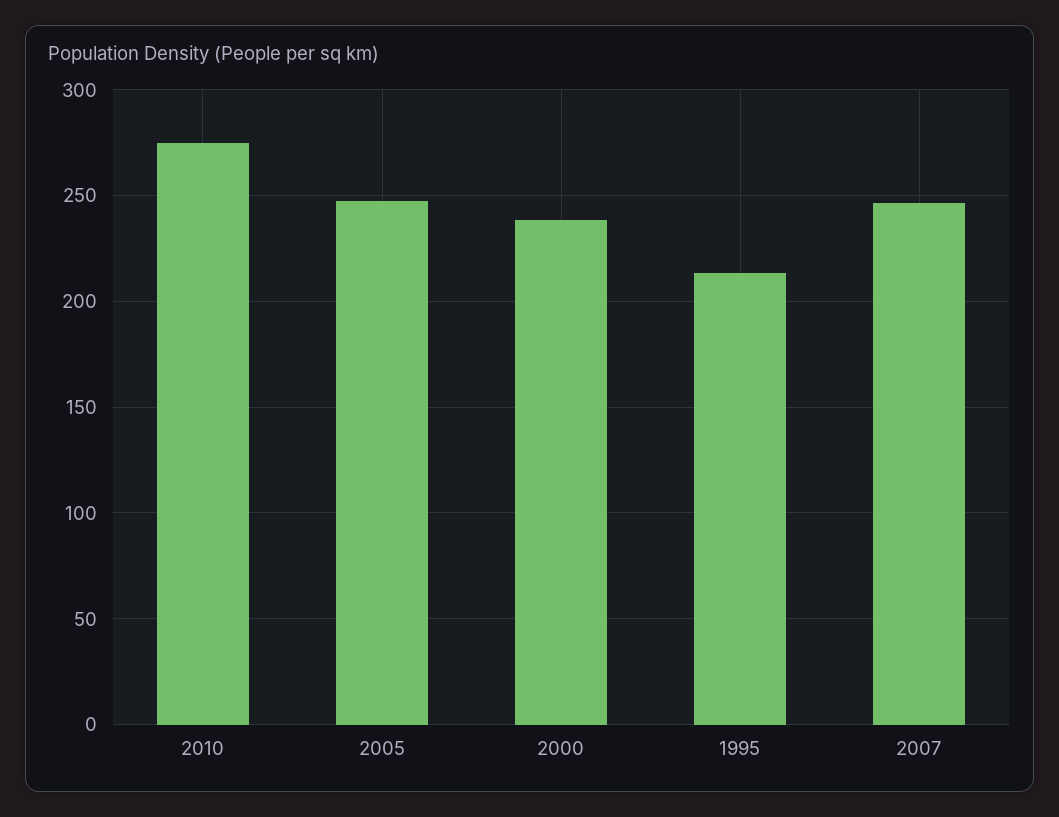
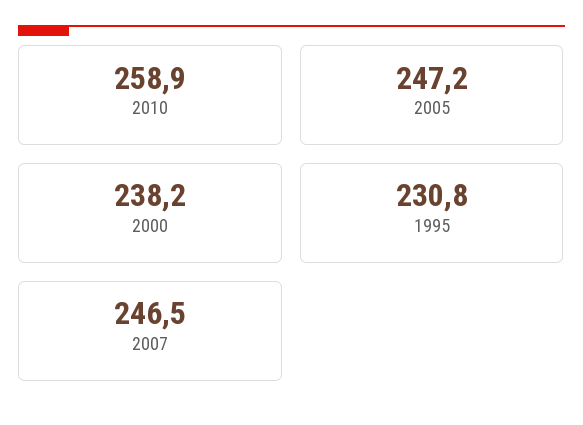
2010: 275 -> 258.9
1995: 215 -> 230.8

